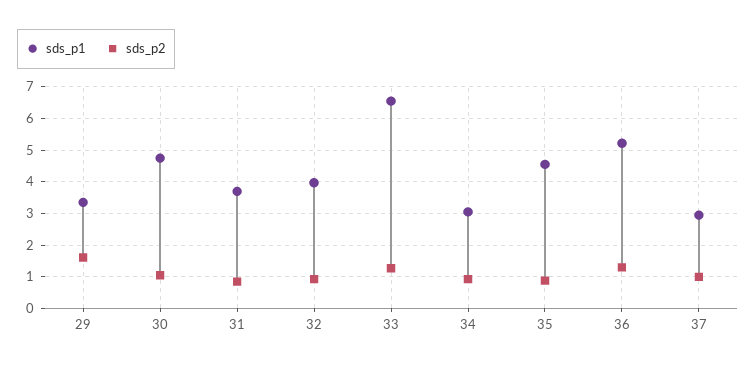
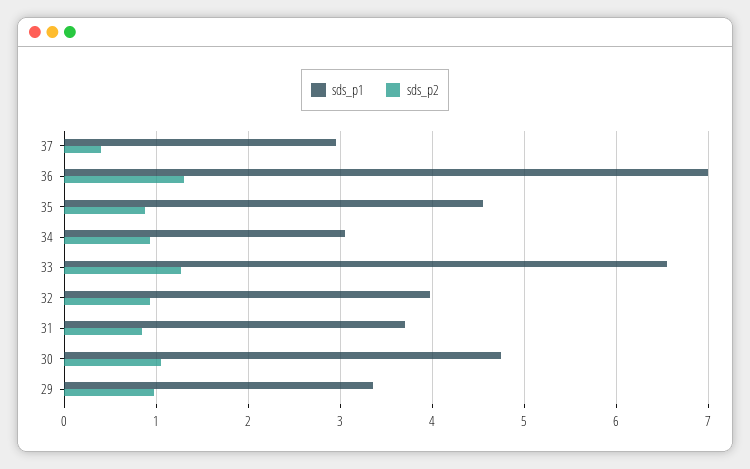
sds_p2, 29: 1.6 -> 1
sds_p1, 36: 5.2 -> 7
sds_p2, 37: 1 -> 0.4

